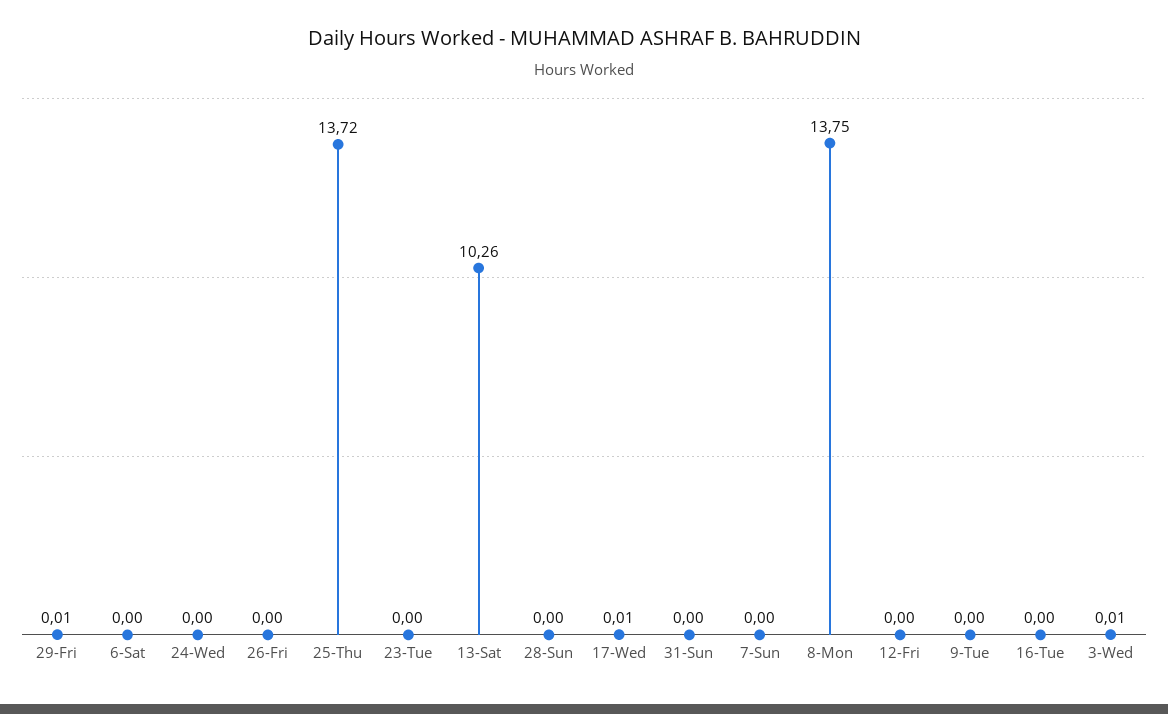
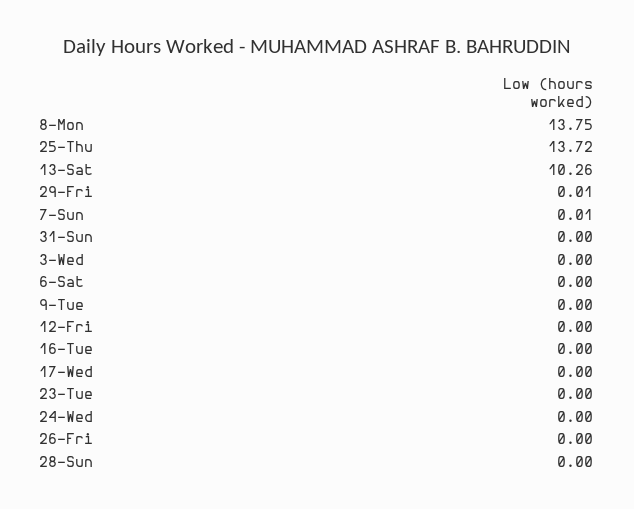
17-Wed: 0.01 -> 0
7-Sun: 0 -> 0.01
3-Wed: 0.01 -> 0

